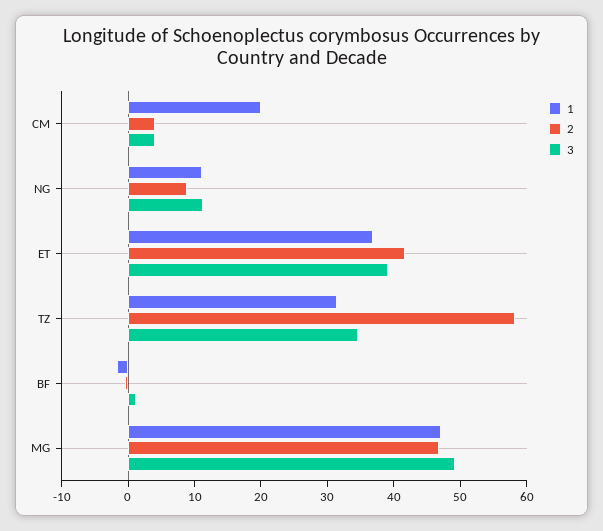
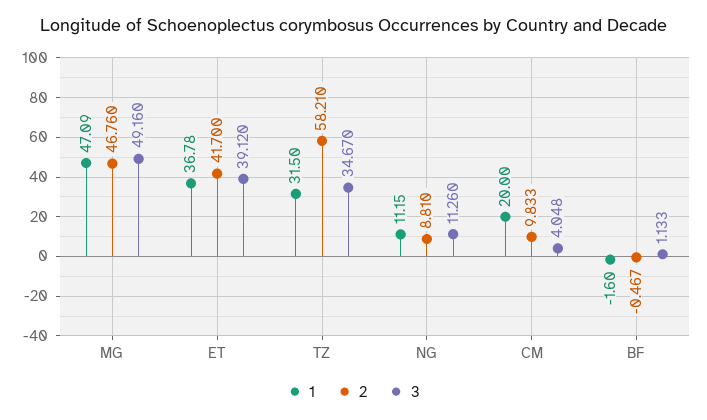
2, CM: 4 -> 9.833

